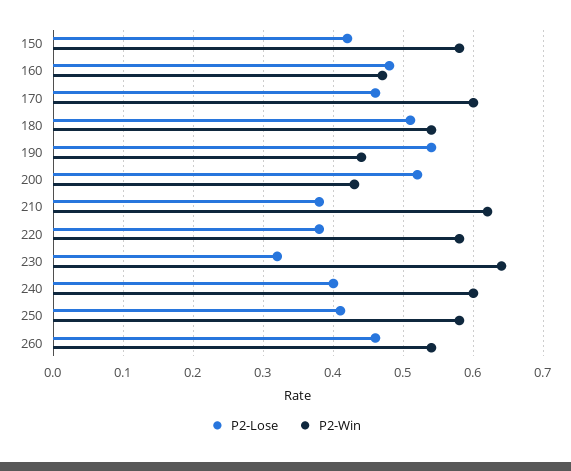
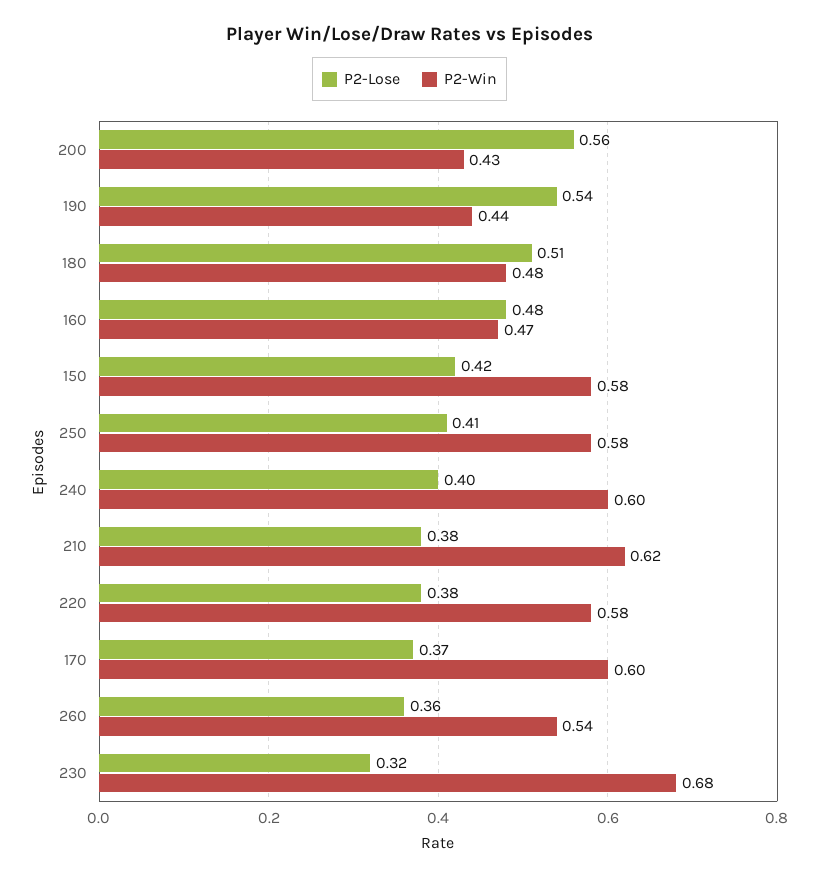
P2-Lose, 170: 0.46 -> 0.37
P2-Win, 180: 0.54 -> 0.48
P2-Lose, 200: 0.52 -> 0.56
P2-Win, 230: 0.64 -> 0.68
P2-Lose, 260: 0.46 -> 0.36

